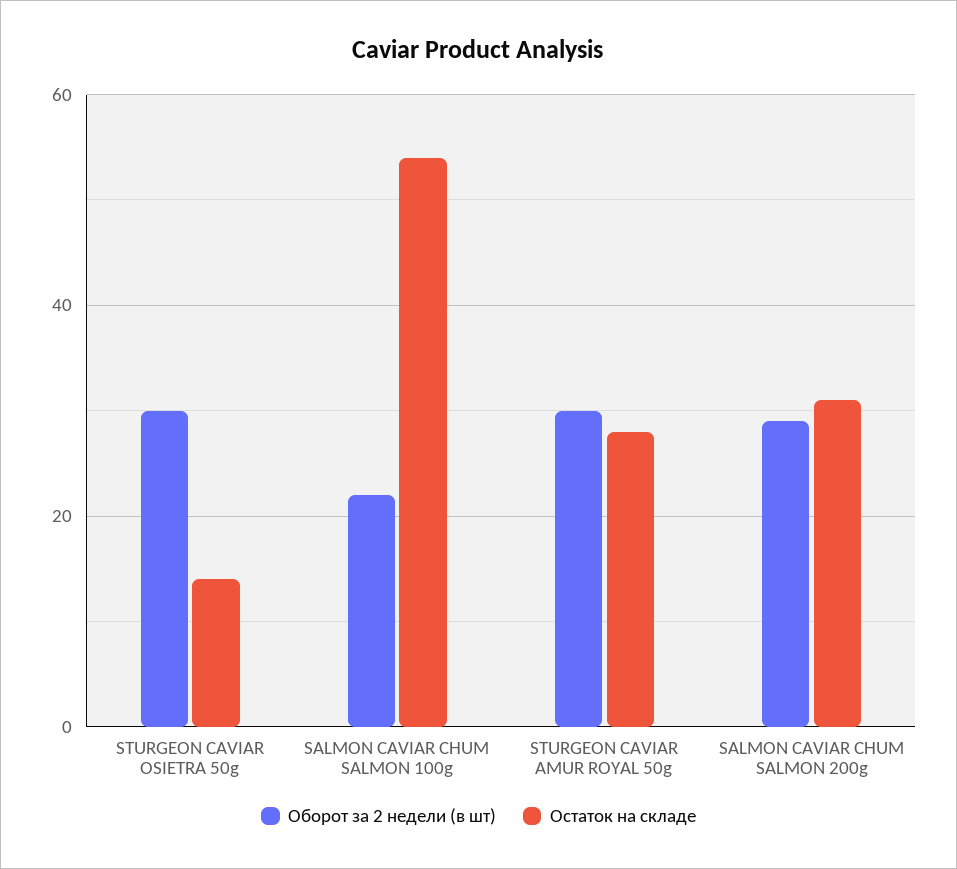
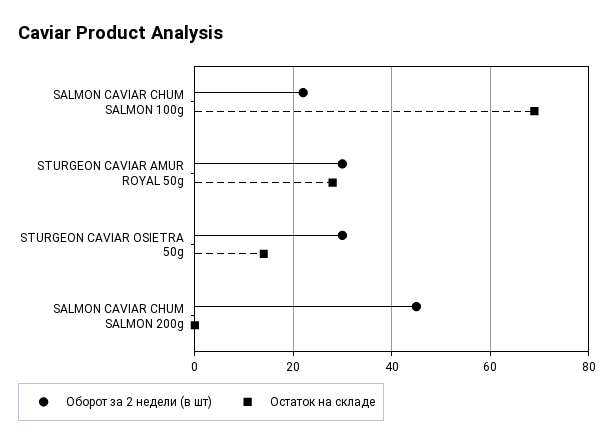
Остаток на складе, SALMON CAVIAR CHUM SALMON 100g: 55 -> 70
Оборот за 2 недели (в шт), SALMON CAVIAR CHUM SALMON 200g: 30 -> 45
Остаток на складе, SALMON CAVIAR CHUM SALMON 200g: 30 -> 0

